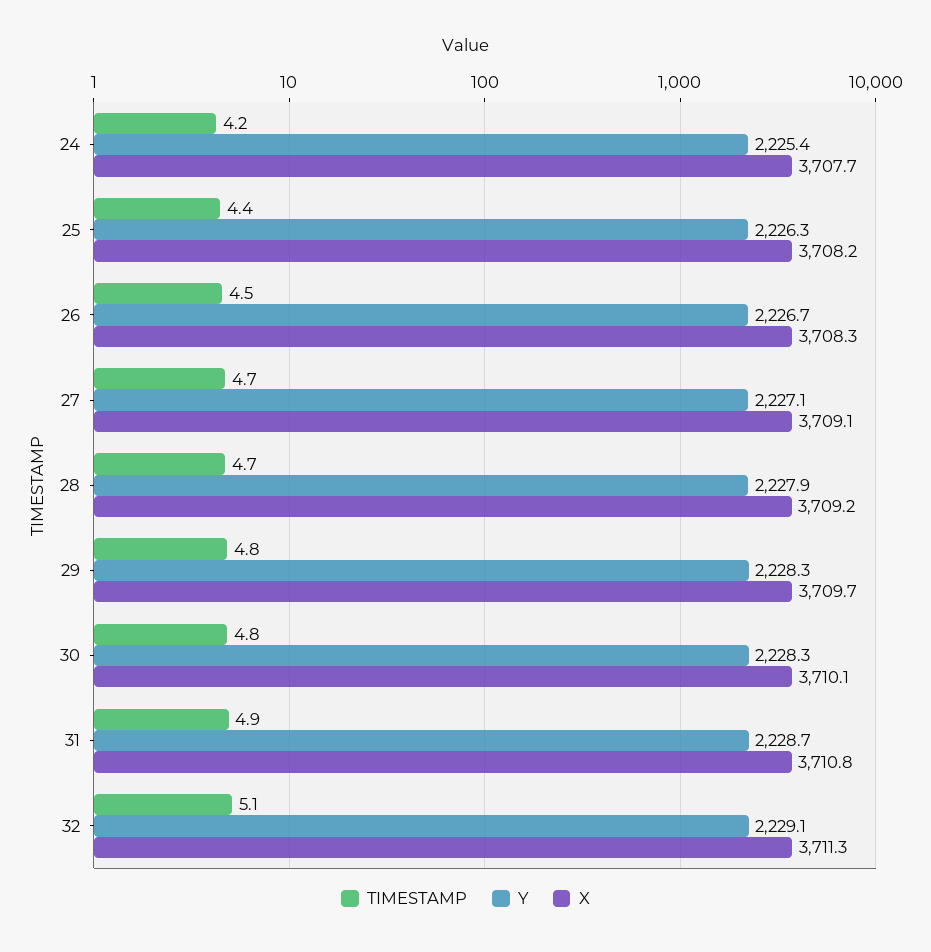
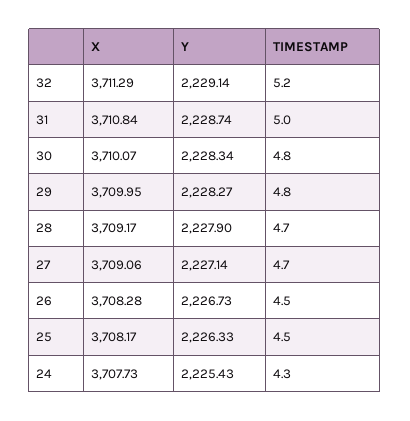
TIMESTAMP, 24: 4.2 -> 4.3
TIMESTAMP, 25: 4.4 -> 4.5
X, 29: 3709.7 -> 3709.95
TIMESTAMP, 31: 4.9 -> 5
TIMESTAMP, 32: 5.1 -> 5.2

